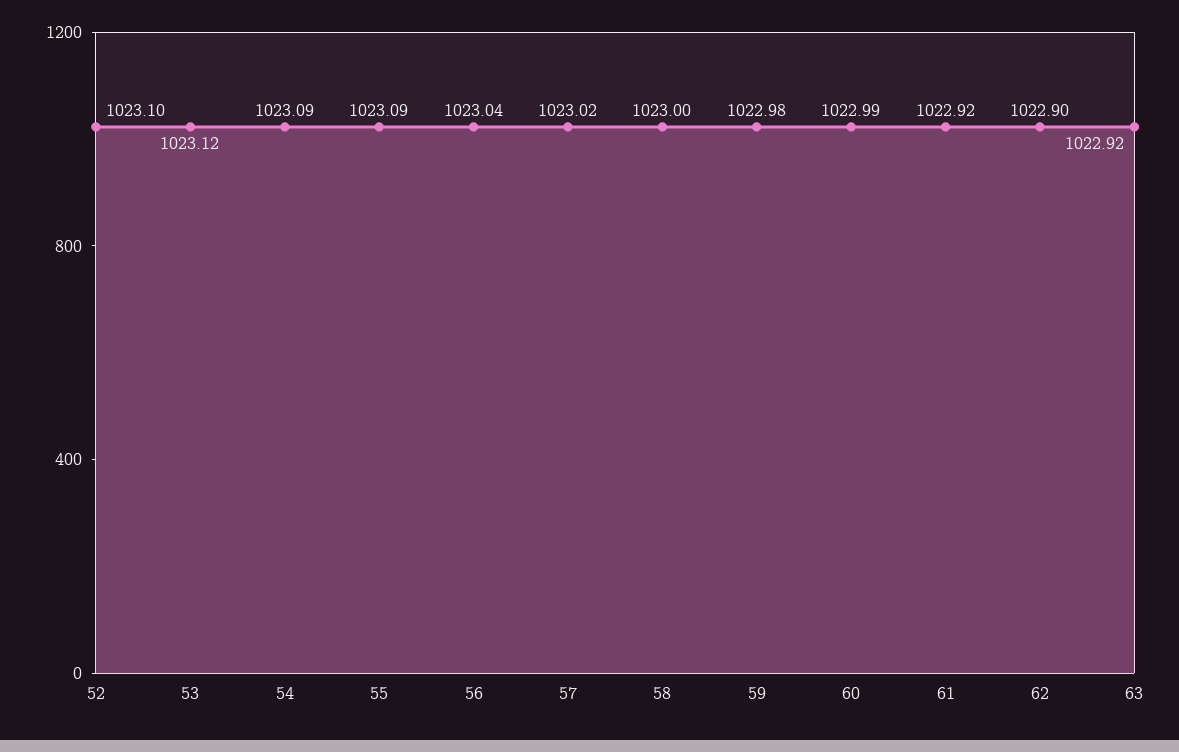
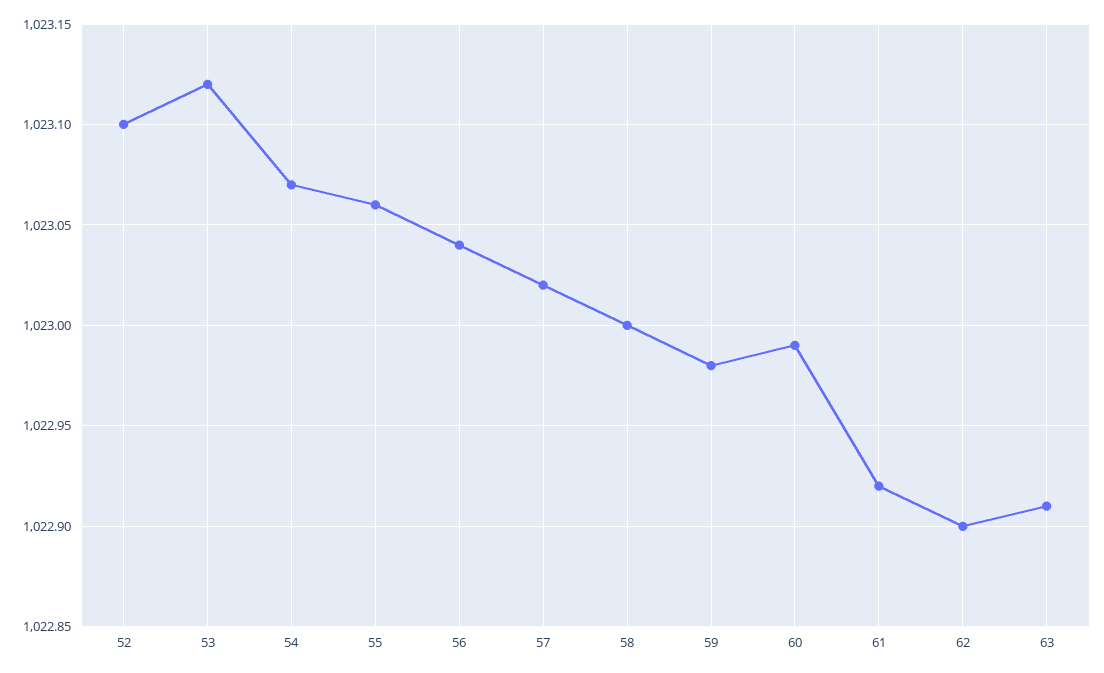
54: 1023.09 -> 1023.07
55: 1023.09 -> 1023.06
63: 1022.92 -> 1022.91

